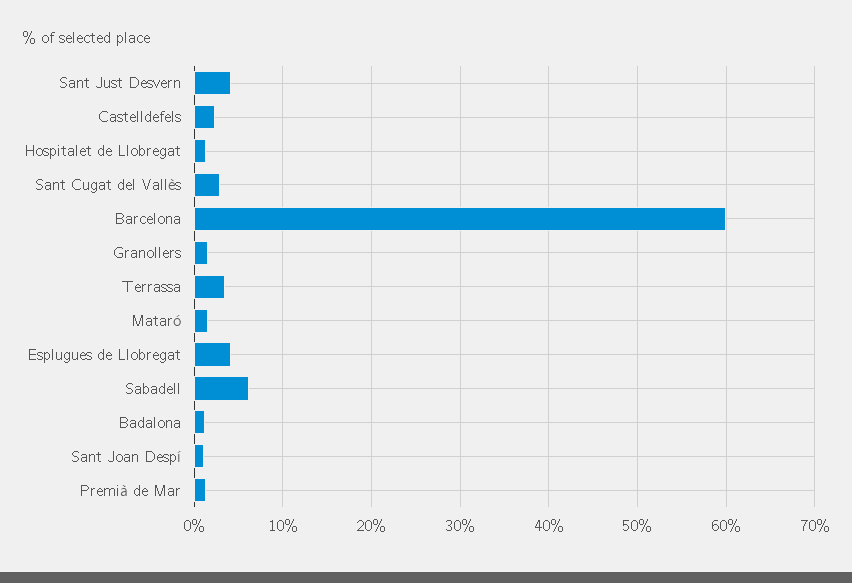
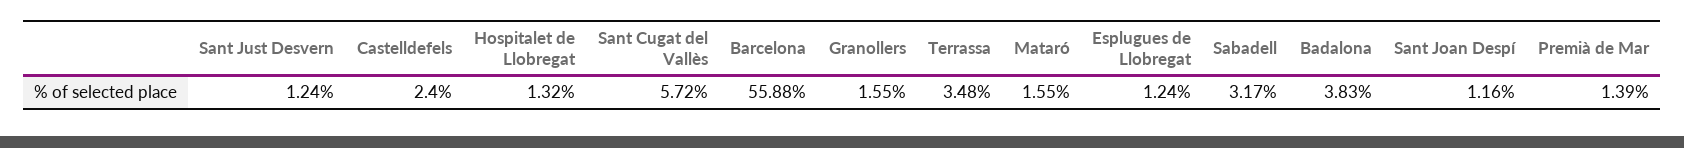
Sant Just Desvern: 4 -> 1.24
Sant Cugat del Vallès: 3 -> 5.72
Barcelona: 60 -> 55.88
Esplugues de Llobregat: 4 -> 1.24
Sabadell: 6 -> 3.17
Badalona: 1 -> 3.83

